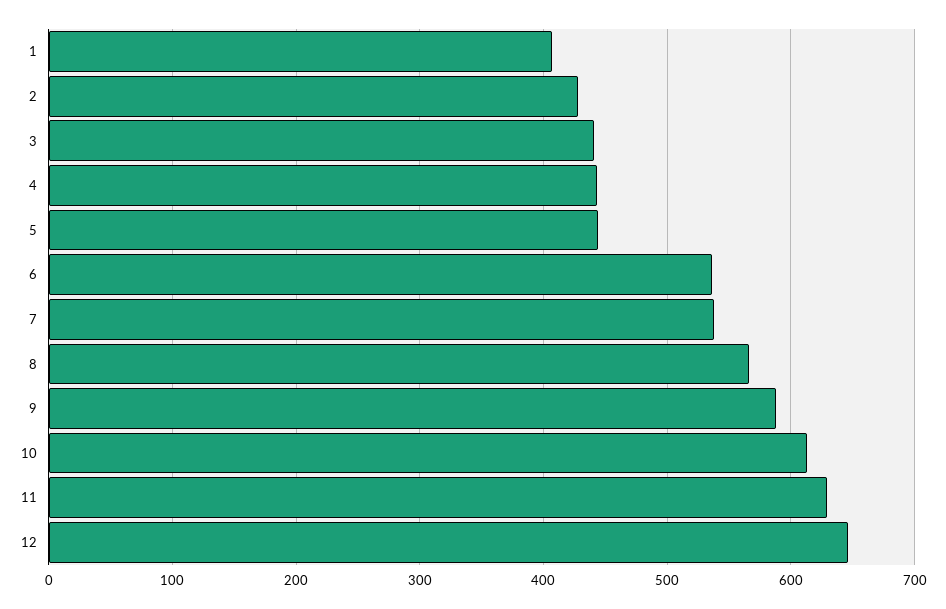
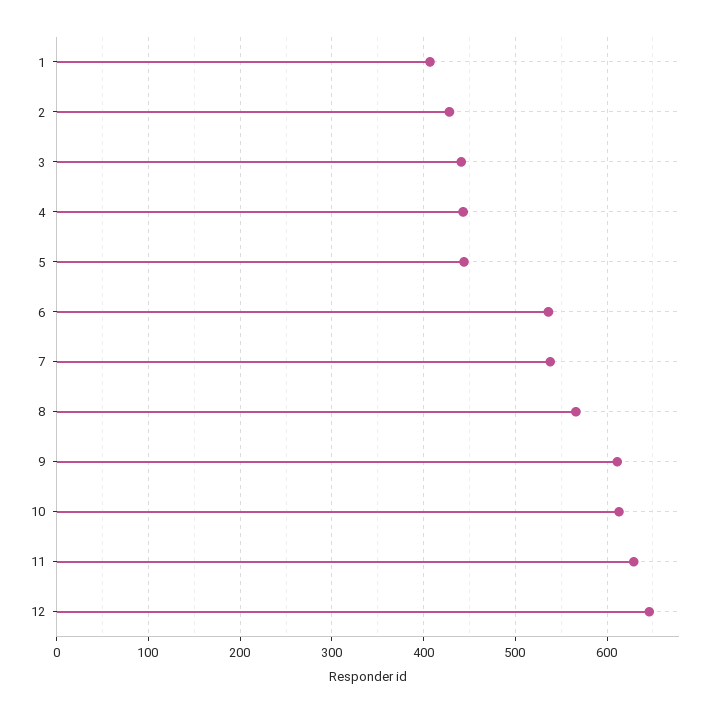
9: 590 -> 610

